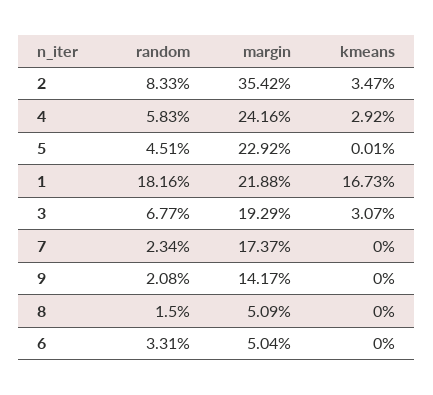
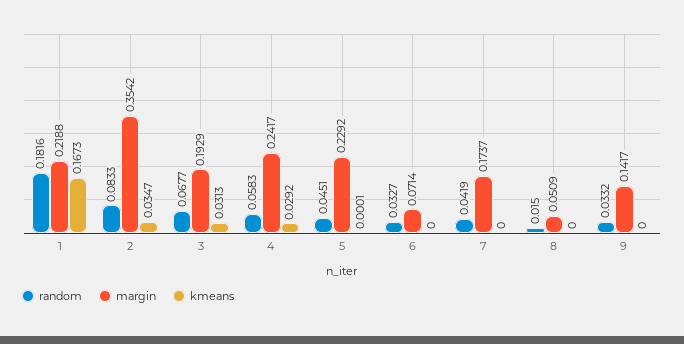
margin, 4: 0.2416 -> 0.2417
kmeans, 3: 0.0307 -> 0.0313
random, 7: 0.0234 -> 0.0419
random, 9: 0.0208 -> 0.0332
random, 6: 0.0331 -> 0.0327
margin, 6: 0.0504 -> 0.0714

